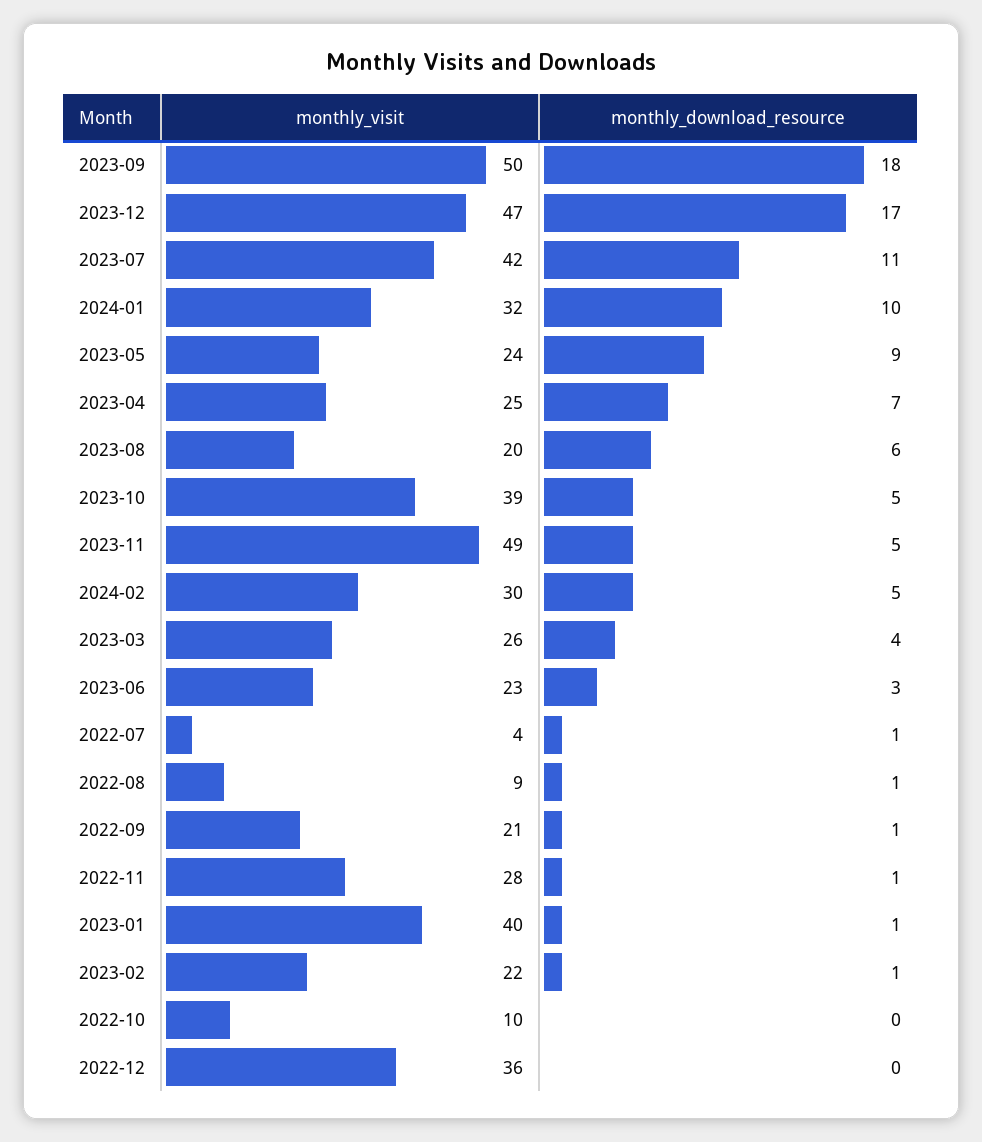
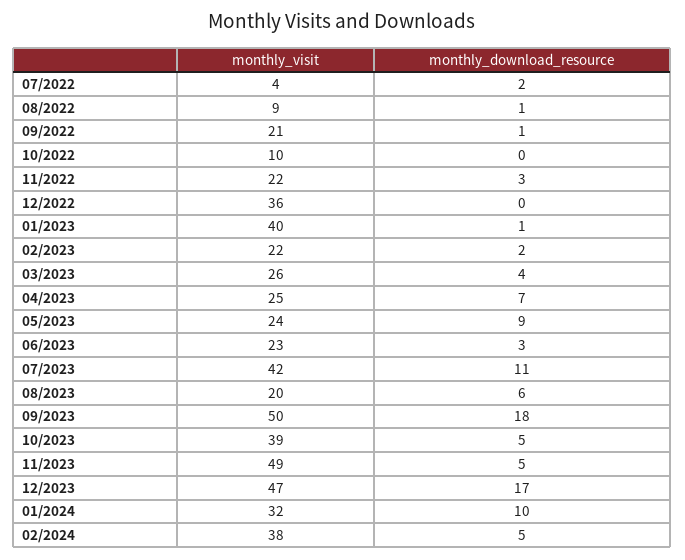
monthly_visit, 2024-02: 30 -> 38
monthly_download_resource, 2022-07: 1 -> 2
monthly_visit, 2022-11: 28 -> 22
monthly_download_resource, 2022-11: 1 -> 3
monthly_download_resource, 2023-02: 1 -> 2

